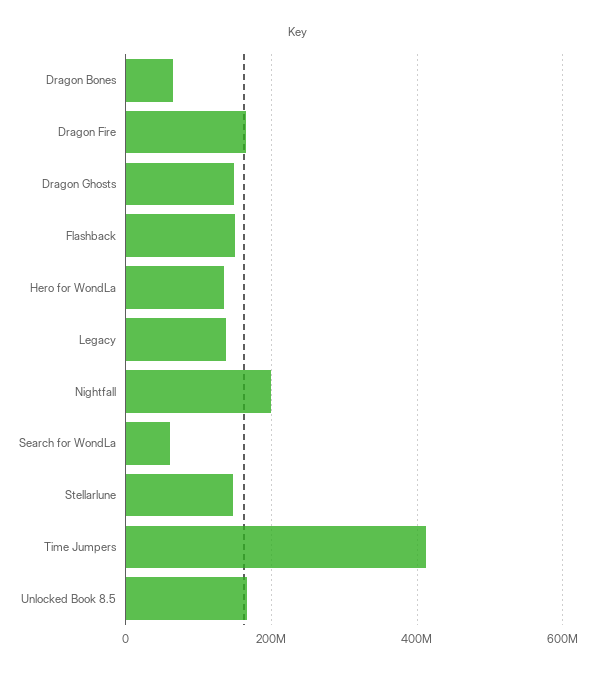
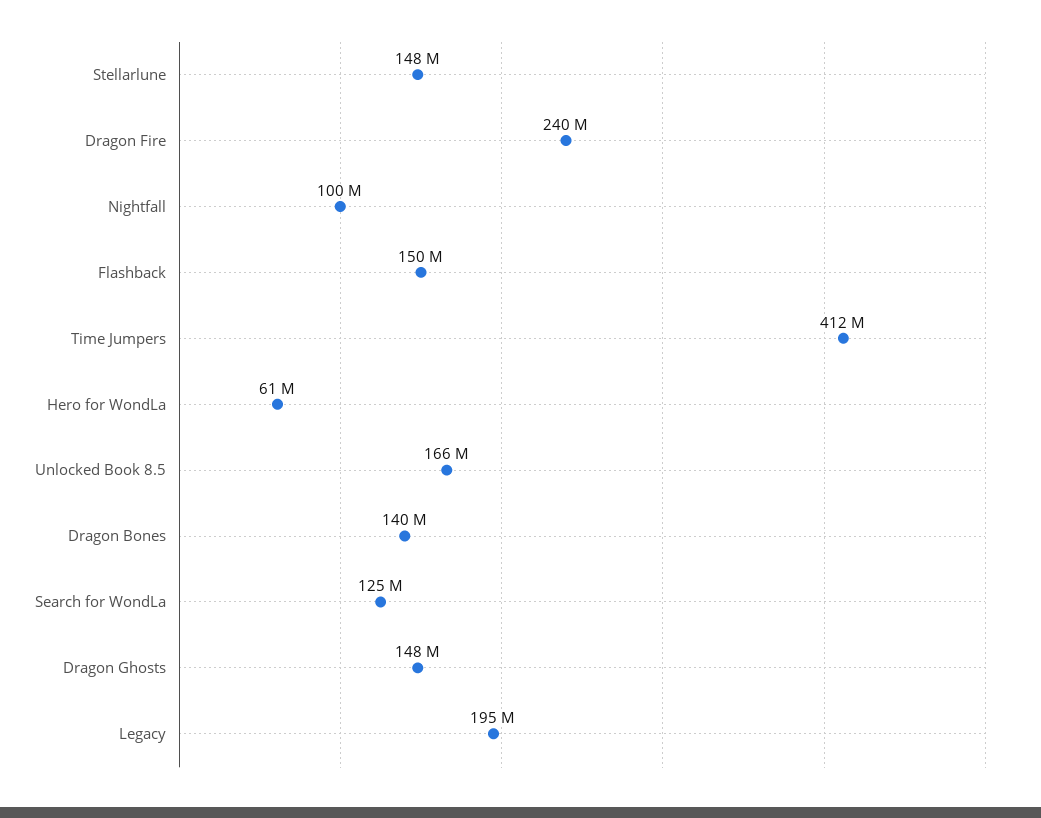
Dragon Bones: 60000000 -> 140000000
Dragon Fire: 160000000 -> 240000000
Hero for WondLa: 140000000 -> 61000000
Legacy: 140000000 -> 195000000
Nightfall: 200000000 -> 100000000
Search for WondLa: 60000000 -> 125000000

